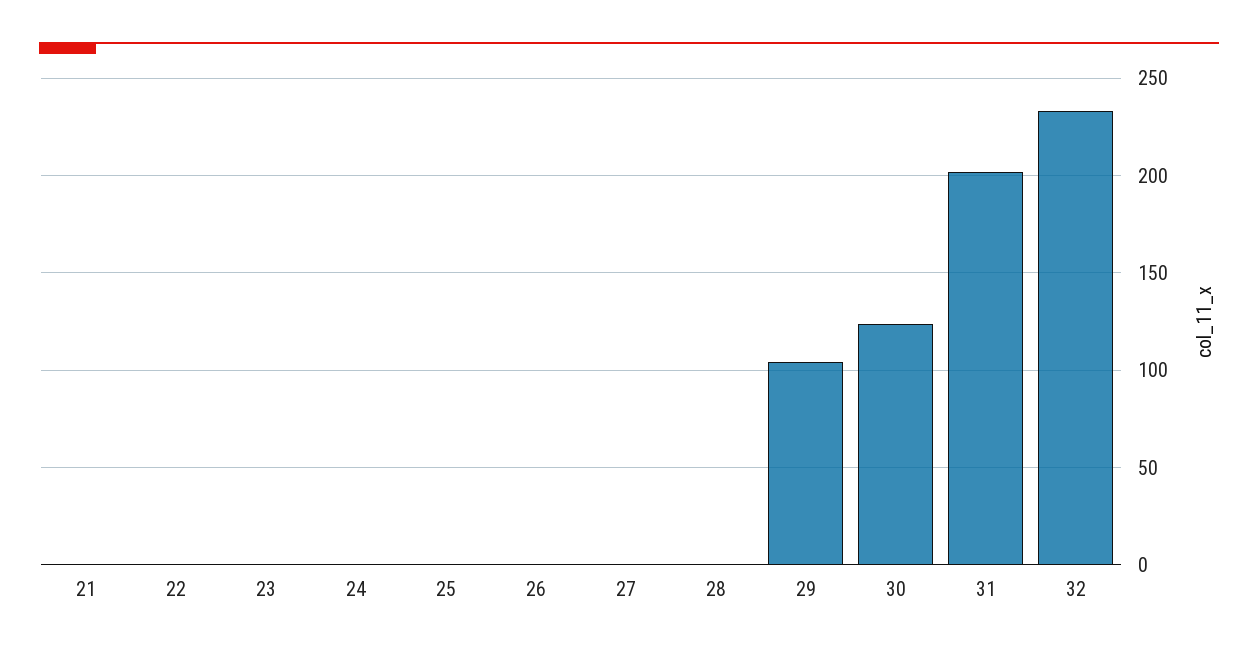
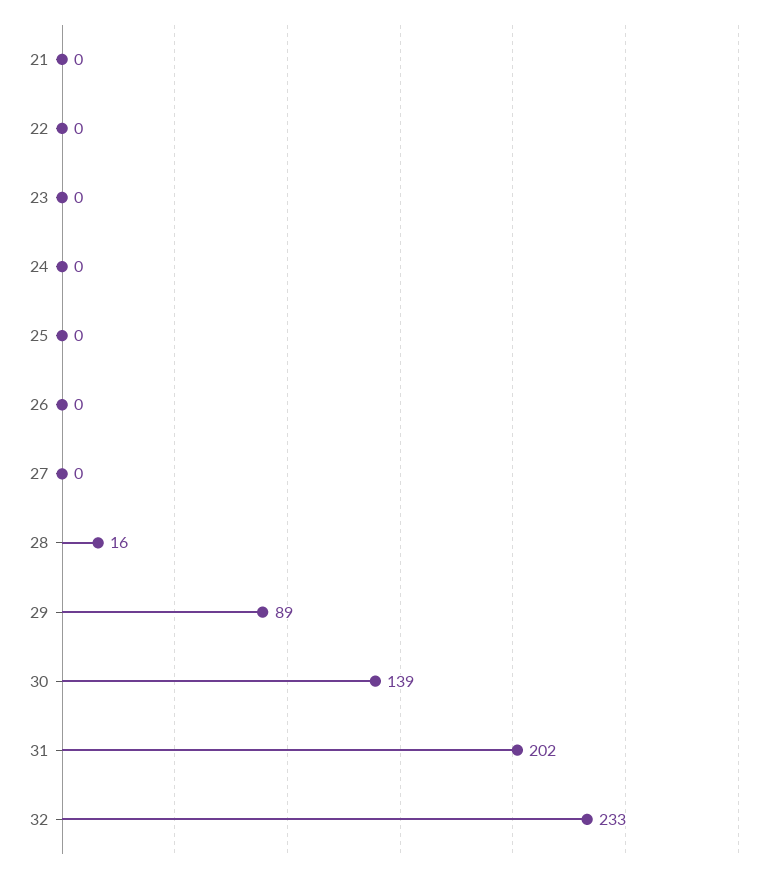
28: 0 -> 16
29: 105 -> 89
30: 125 -> 139

